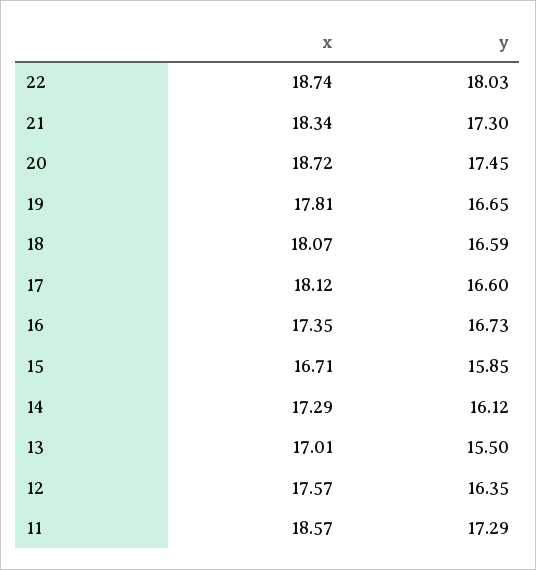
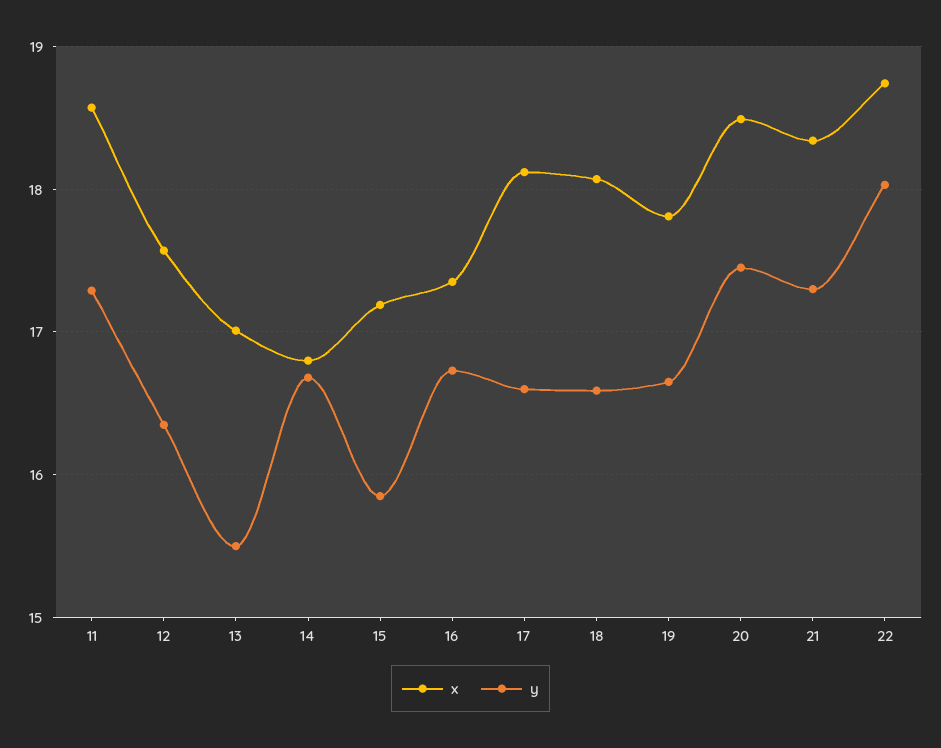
x, 20: 18.72 -> 18.5
x, 15: 16.71 -> 17.2
x, 14: 17.29 -> 16.8
y, 14: 16.12 -> 16.7

